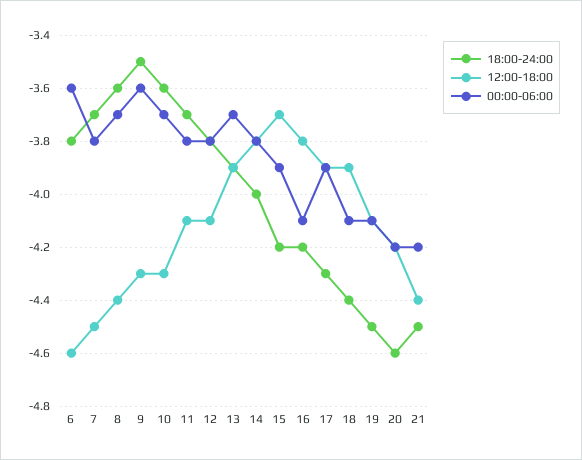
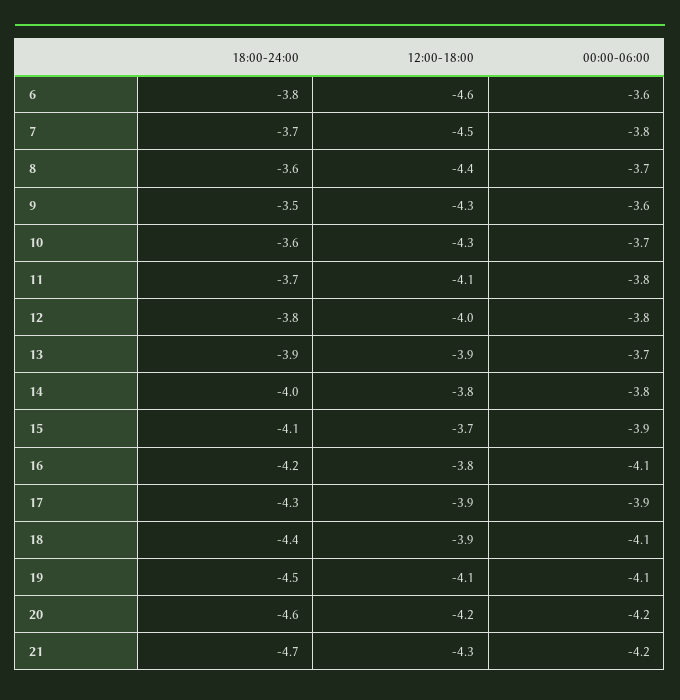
12:00-18:00, 12: -4.1 -> -4
18:00-24:00, 15: -4.2 -> -4.1
18:00-24:00, 21: -4.5 -> -4.7
12:00-18:00, 21: -4.4 -> -4.3

